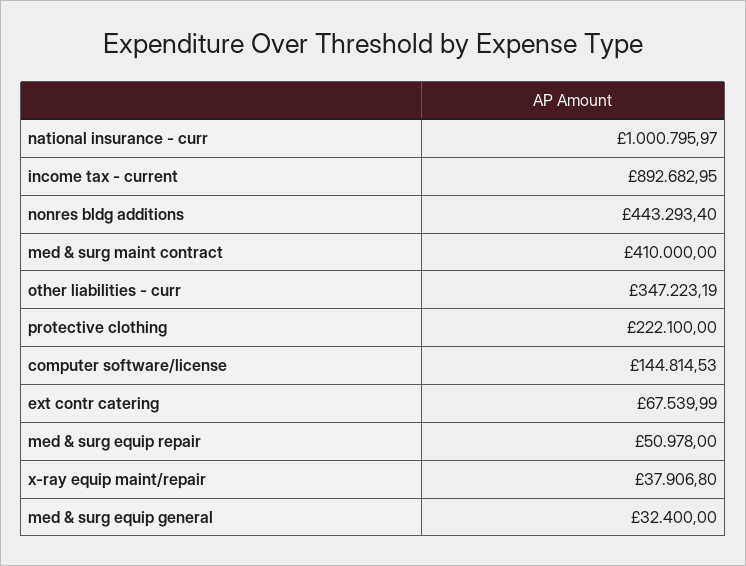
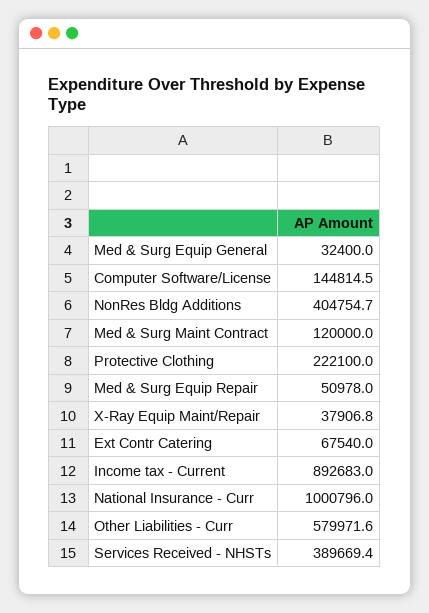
nonres bldg additions: 443293.4 -> 404754.7
med & surg maint contract: 410000 -> 120000
other liabilities - curr: 347223.19 -> 579971.6
Services Received - NHSTs: none -> 389669.4

